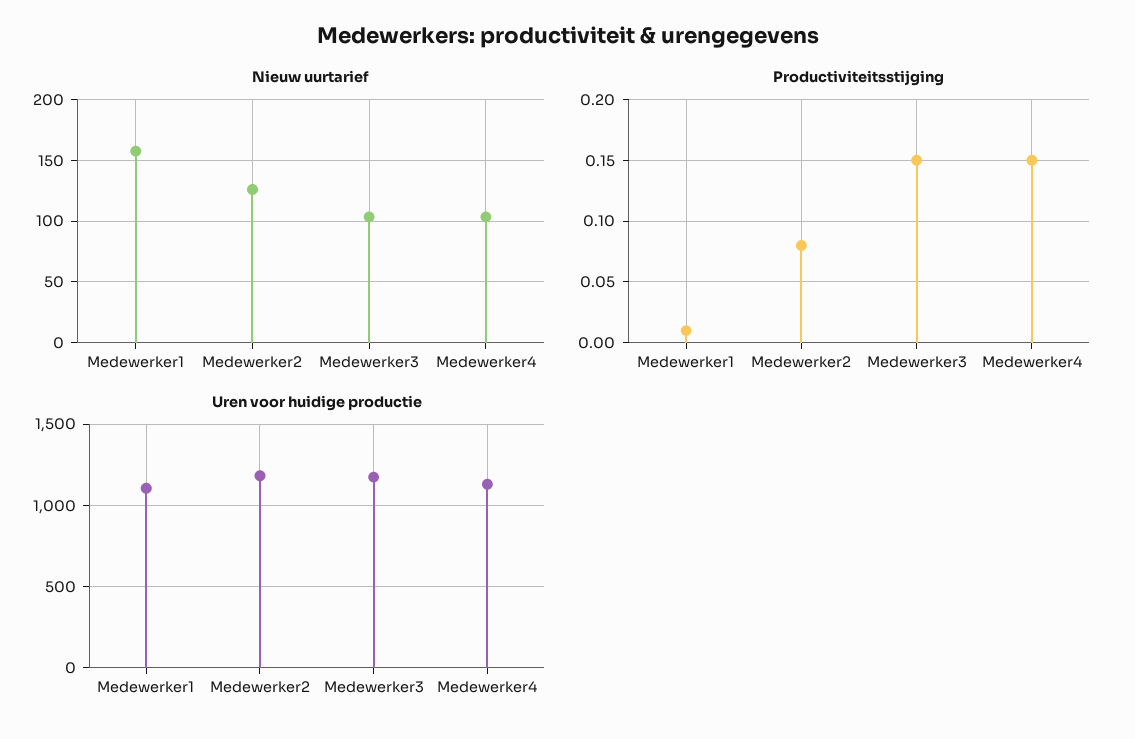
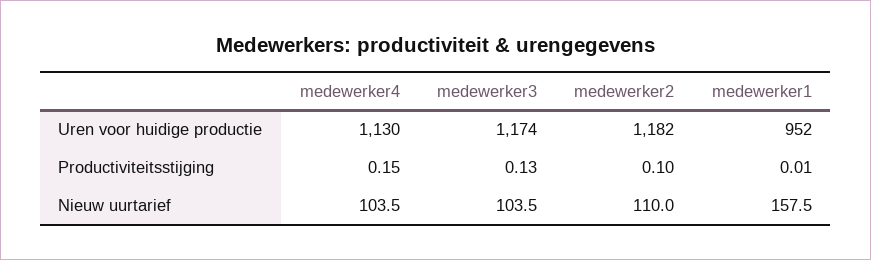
Nieuw uurtarief, Medewerker2: 125 -> 110
Productiviteitsstijging, Medewerker2: 0.08 -> 0.1
Productiviteitsstijging, Medewerker3: 0.15 -> 0.13
Uren voor huidige productie, Medewerker1: 1100 -> 952

